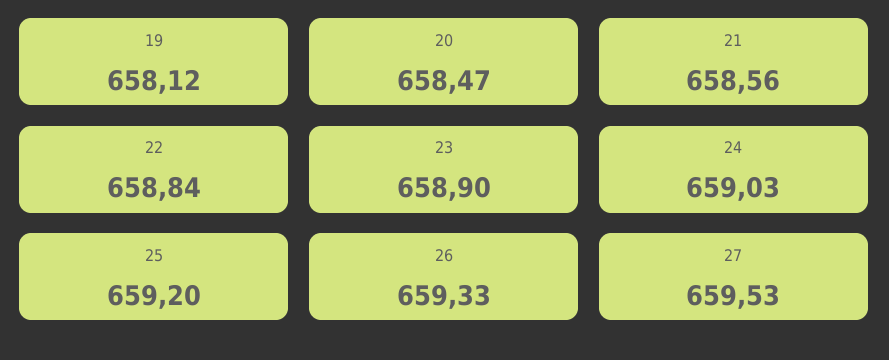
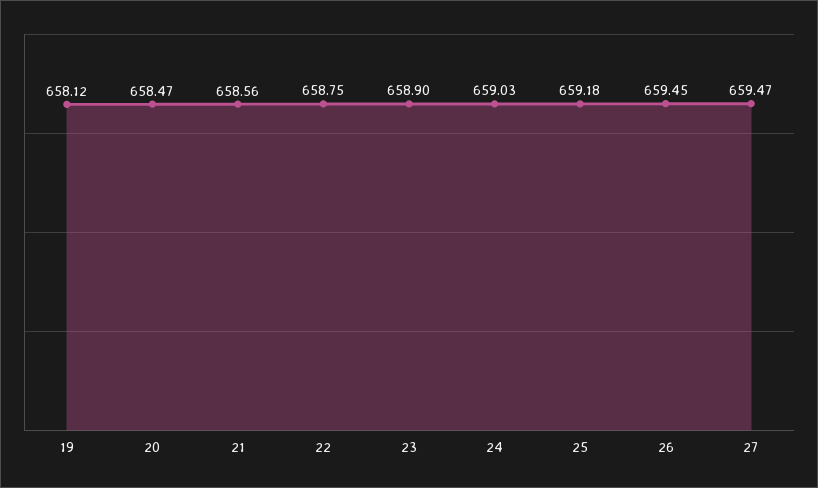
22: 658.84 -> 658.75
25: 659.2 -> 659.18
26: 659.33 -> 659.45
27: 659.53 -> 659.47

